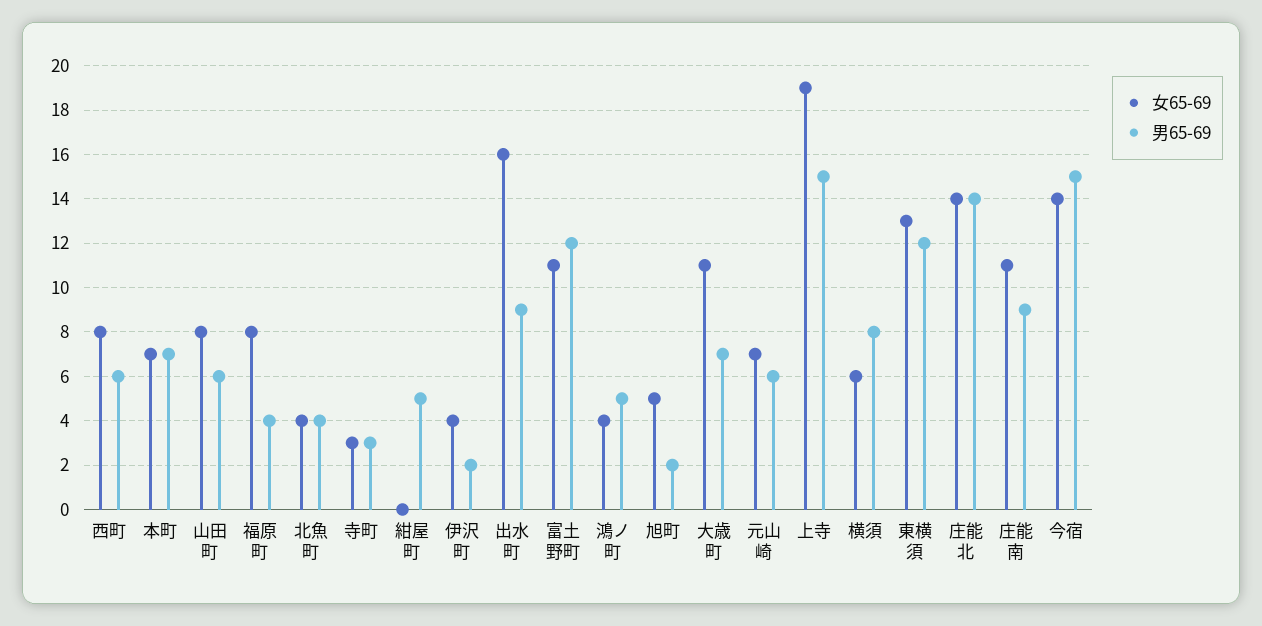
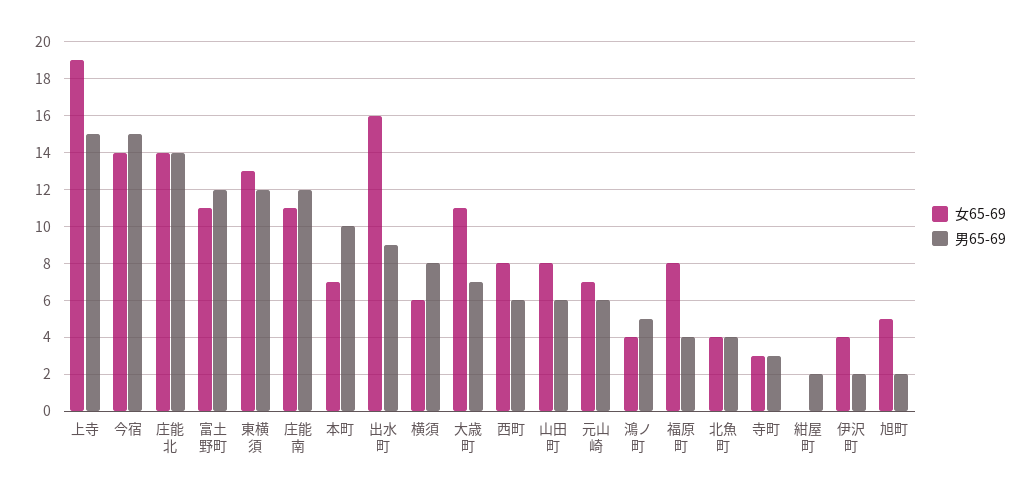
男65-69, 本町: 7 -> 10
男65-69, 紺屋町: 5 -> 2
男65-69, 庄能南: 9 -> 12

